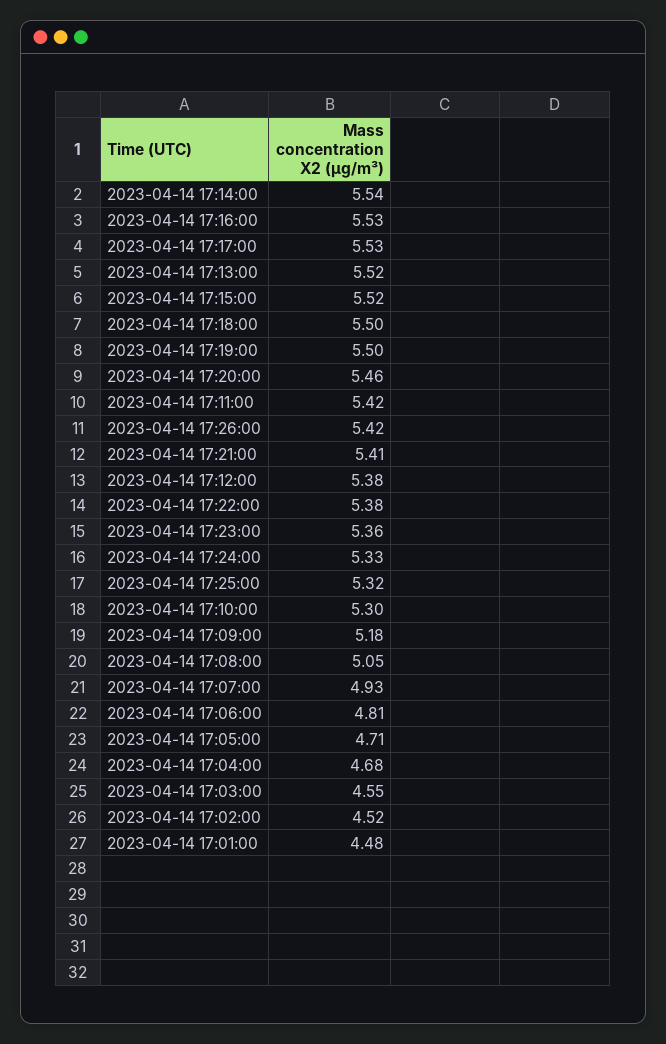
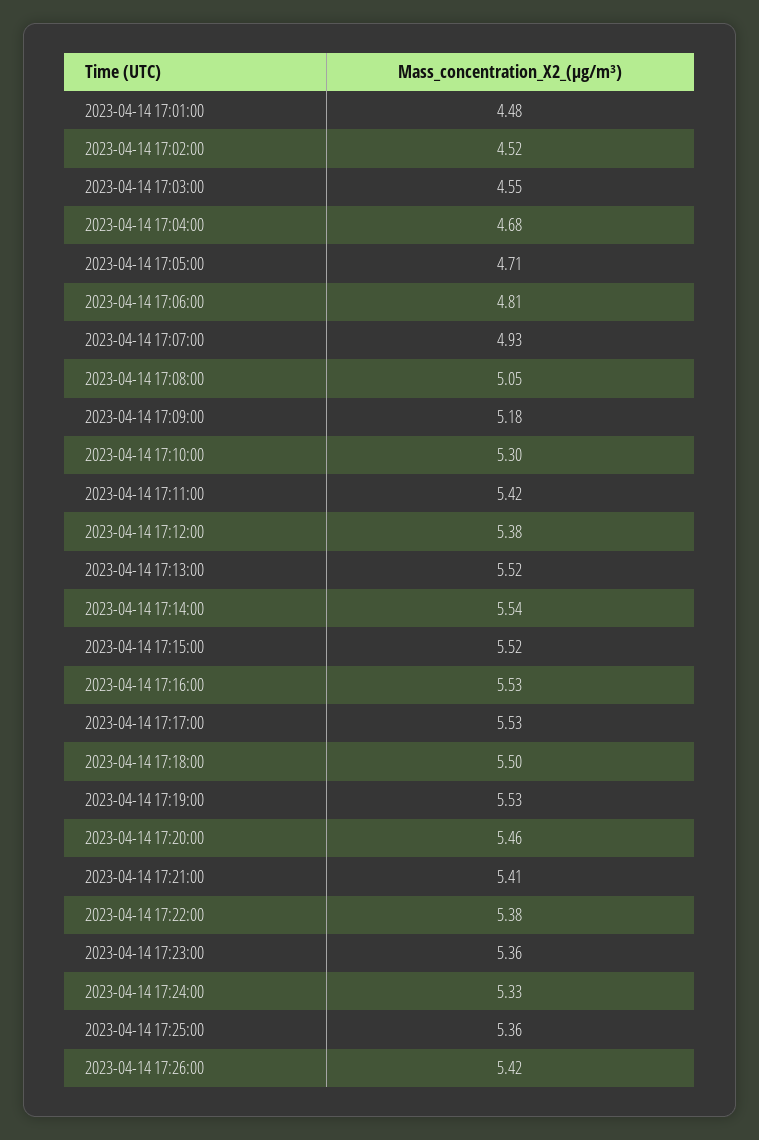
2023-04-14 17:19:00: 5.5 -> 5.53
2023-04-14 17:25:00: 5.32 -> 5.36

